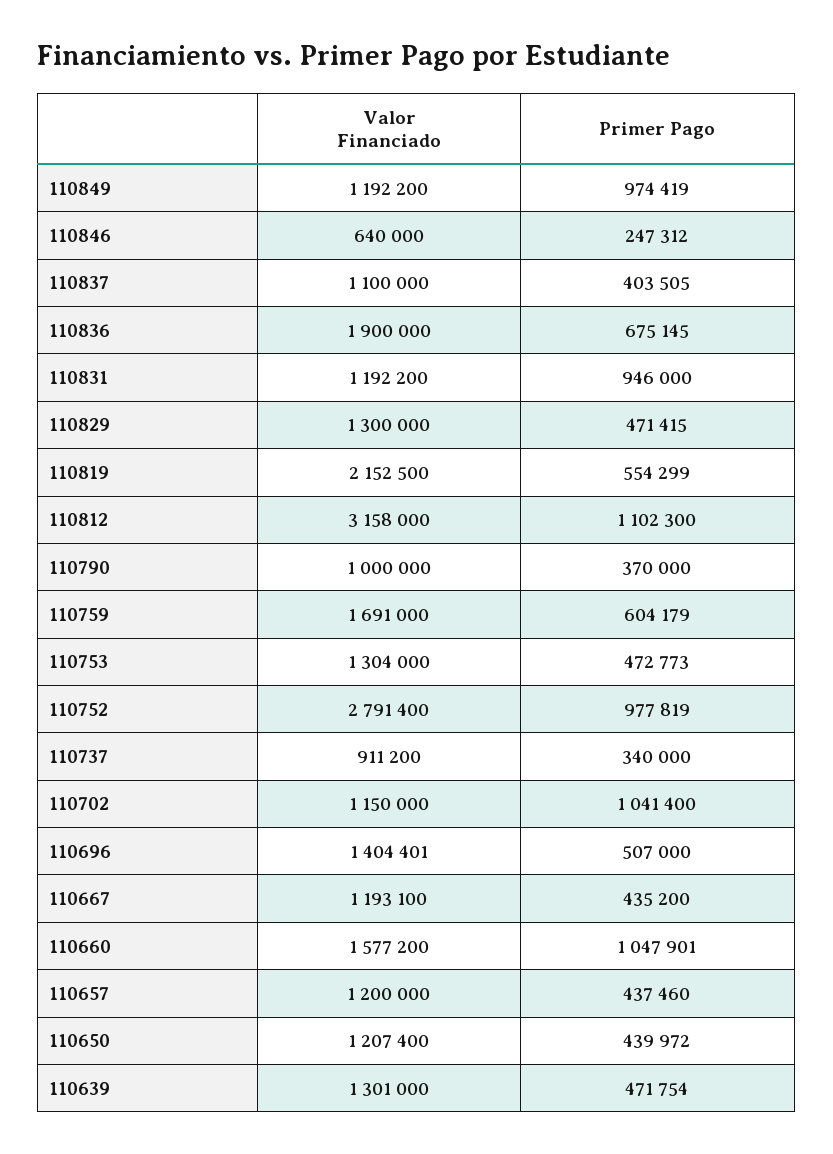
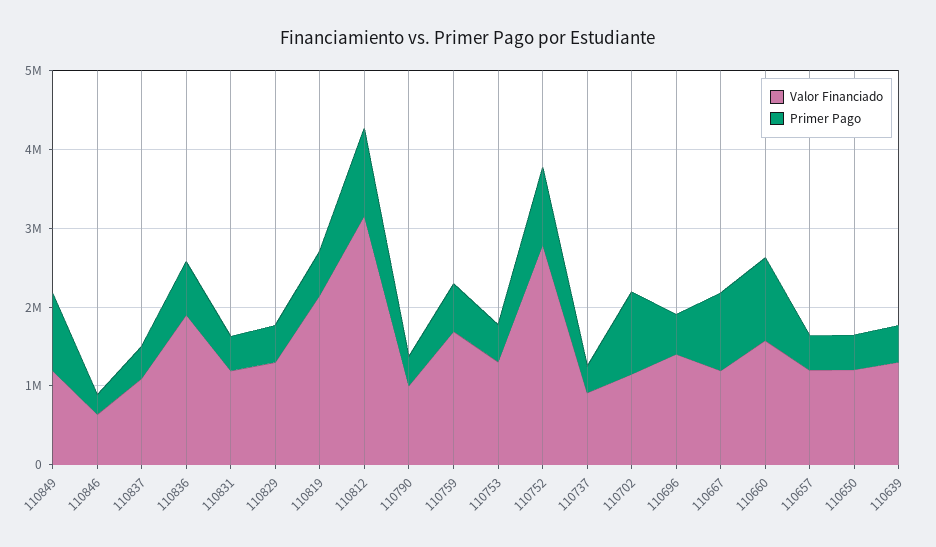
Primer Pago, 110831: 946000 -> 400000
Primer Pago, 110667: 435200 -> 1000000

